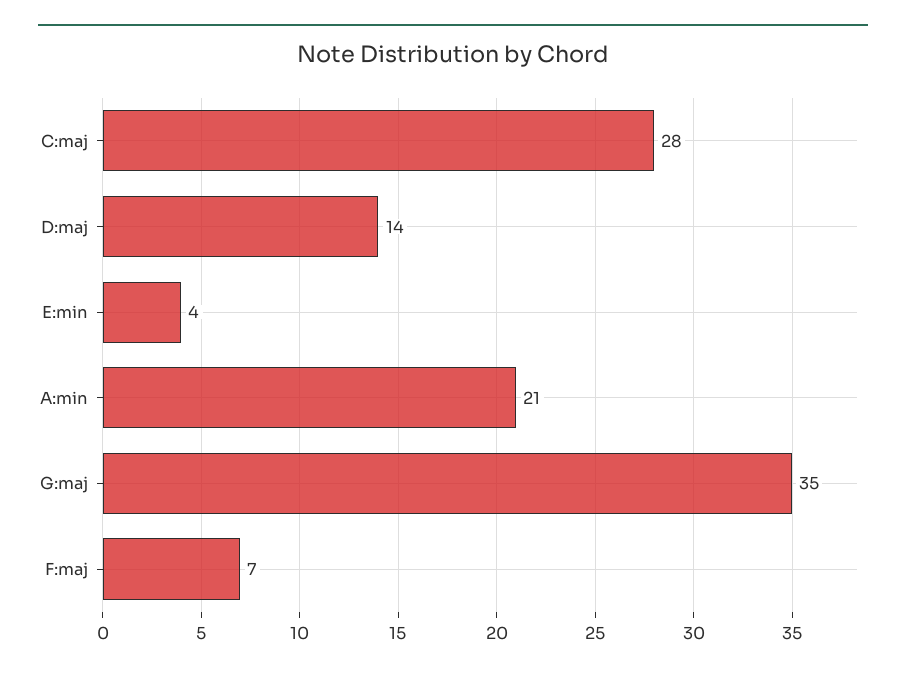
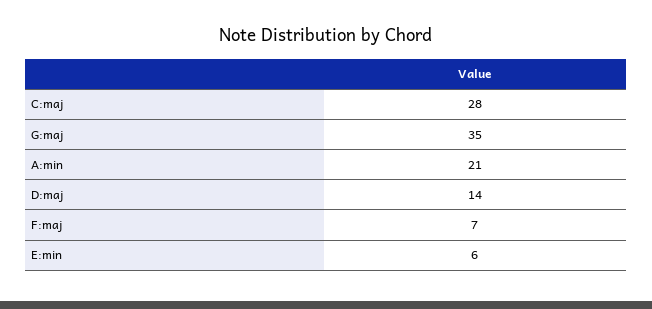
E:min: 4 -> 6

